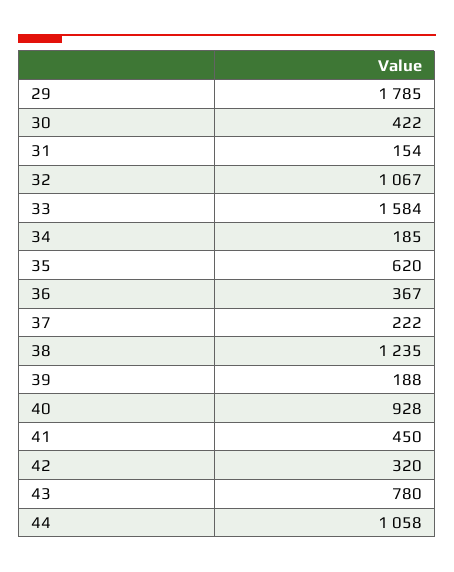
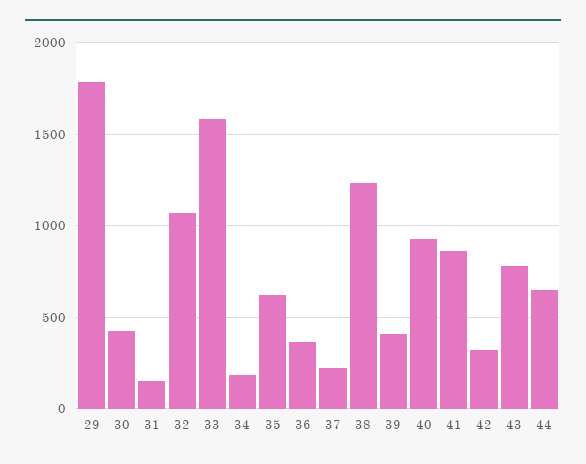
39: 188 -> 400
41: 450 -> 850
44: 1058 -> 650

